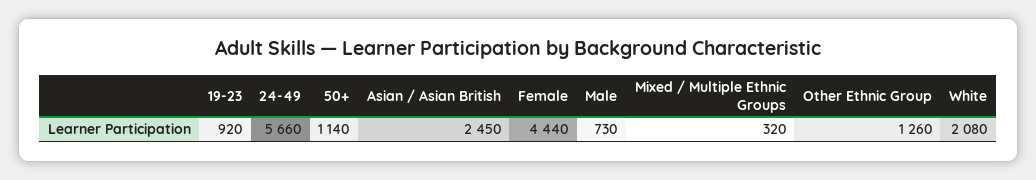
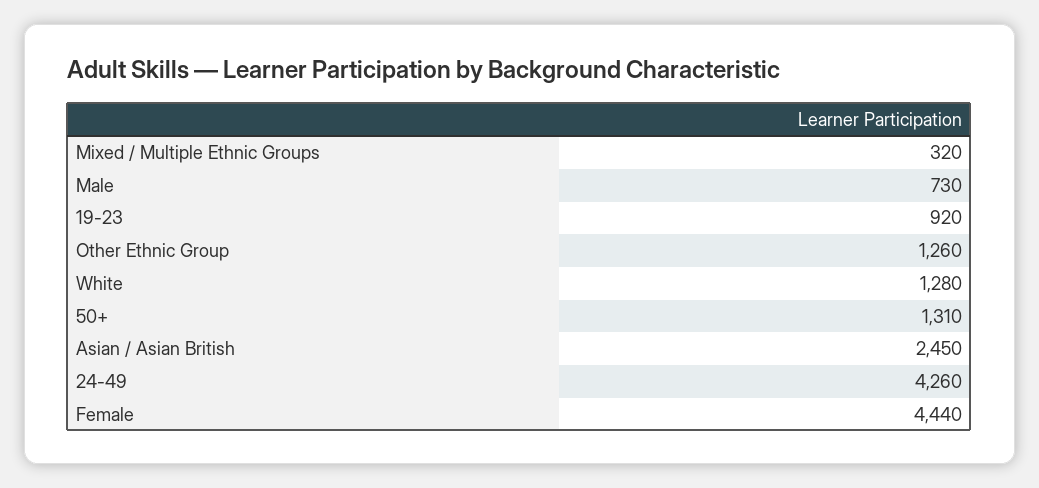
24-49: 5660 -> 4260
50+: 1140 -> 1310
White: 2080 -> 1280

